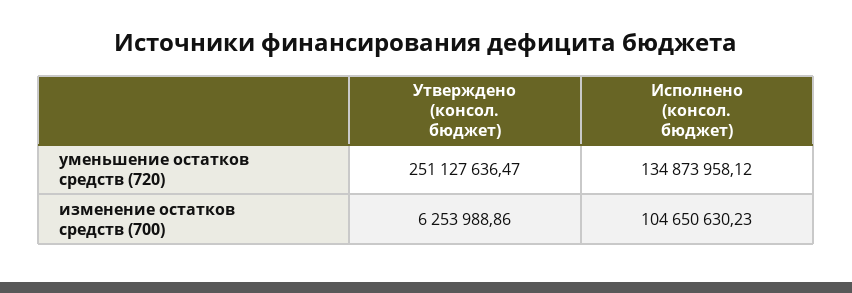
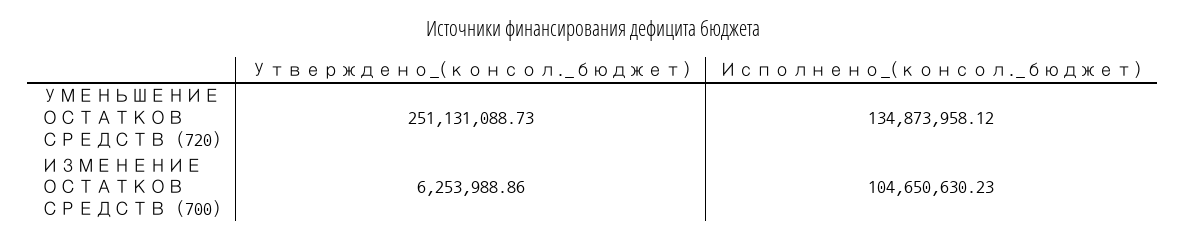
Утверждено (консол. бюджет), уменьшение остатков средств (720): 251127636.47 -> 251131088.73

